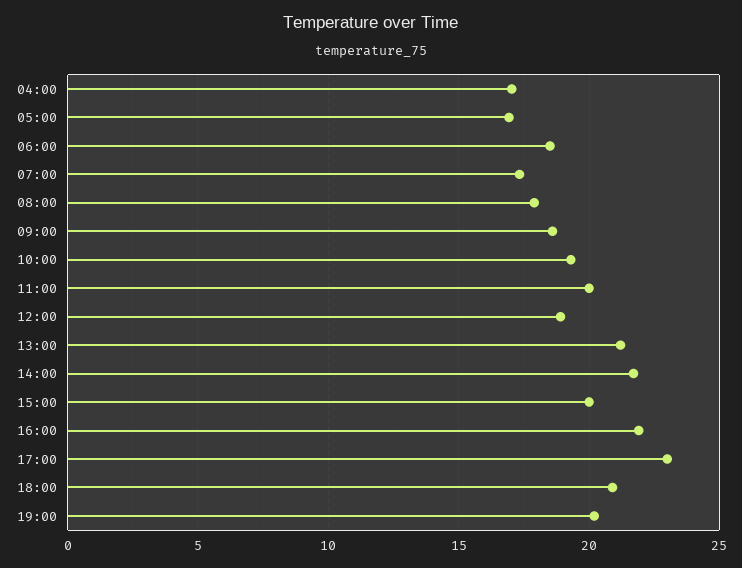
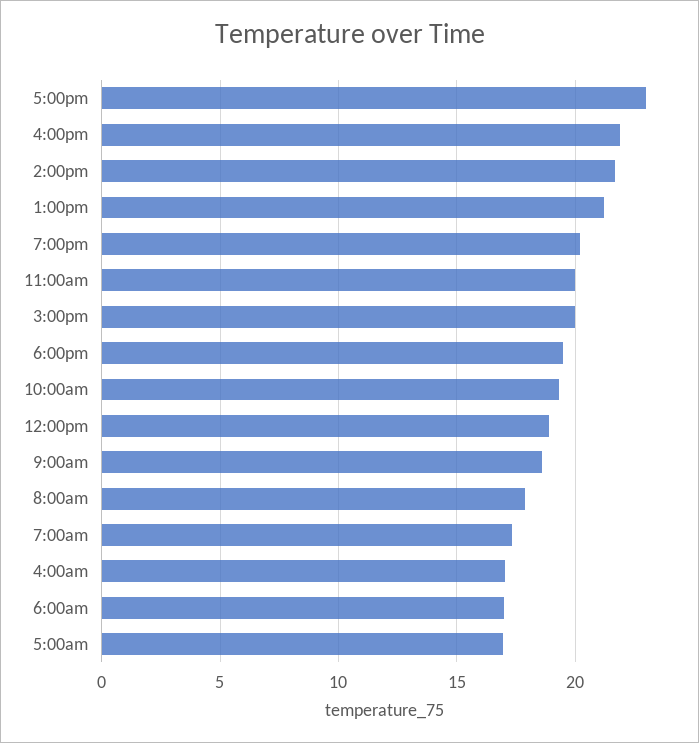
06:00: 18.5 -> 17
18:00: 21 -> 19.5

